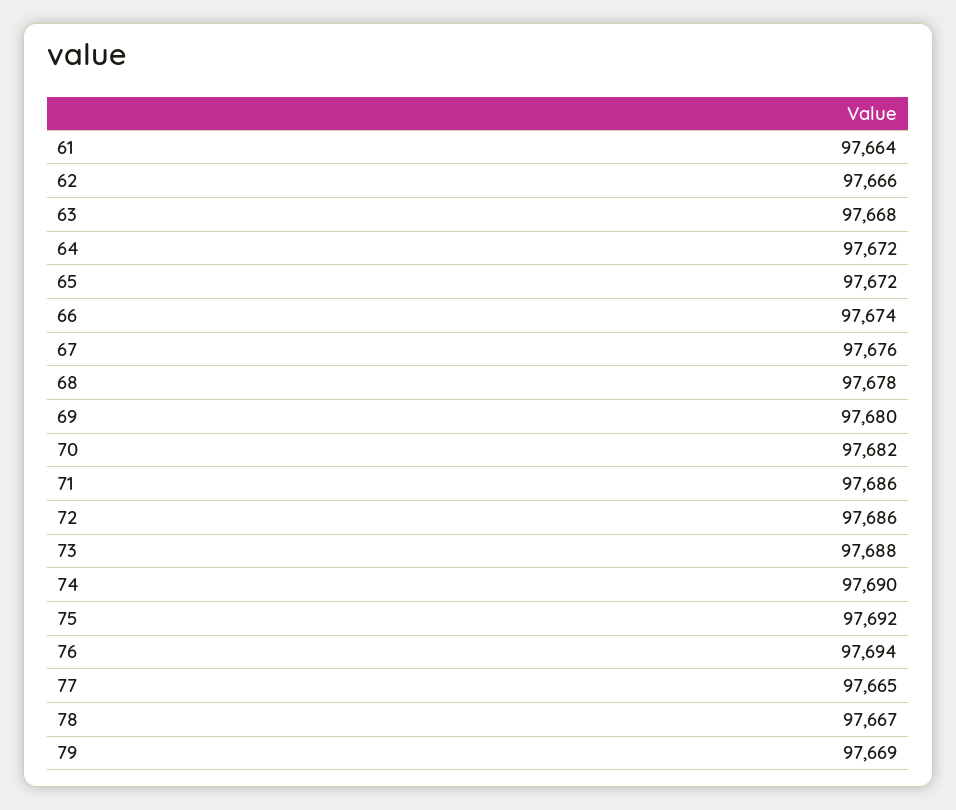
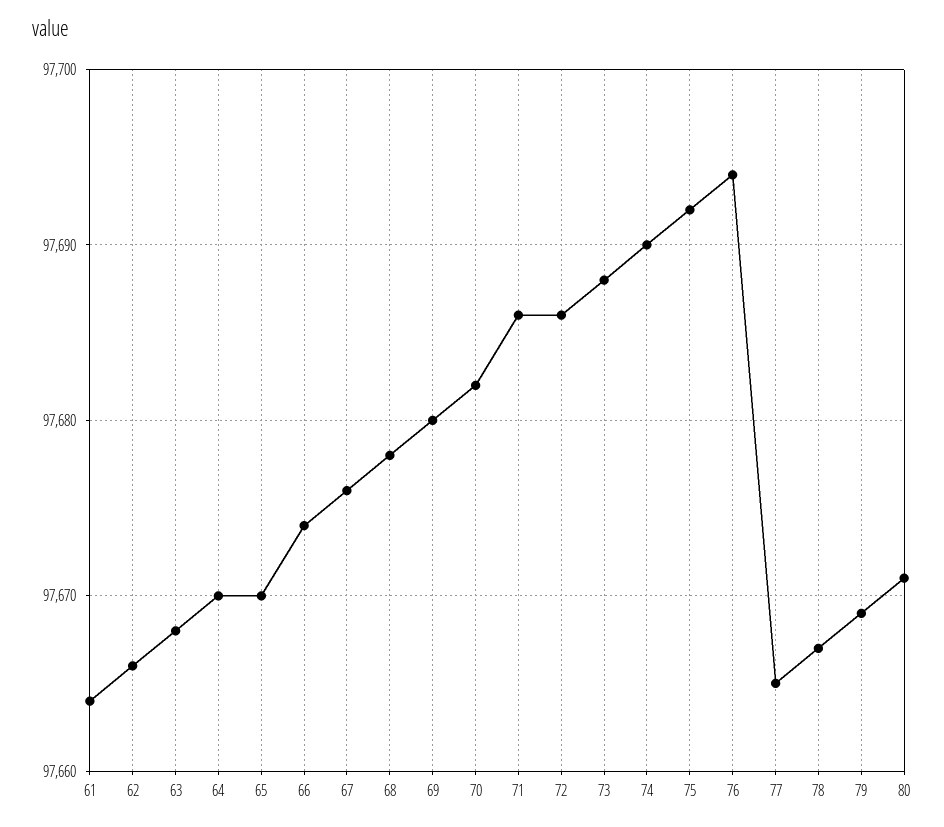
64: 97672 -> 97670
65: 97672 -> 97670
80: none -> 97671

